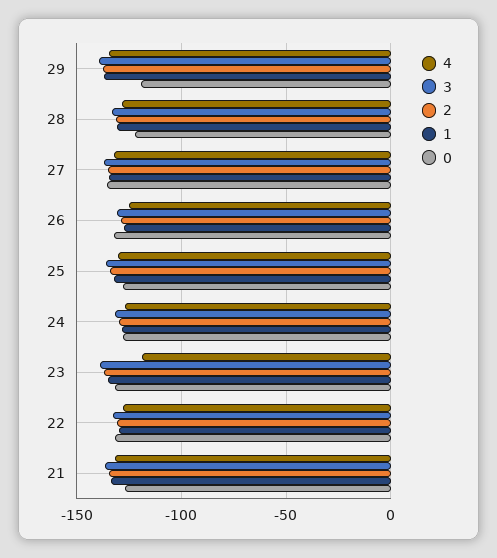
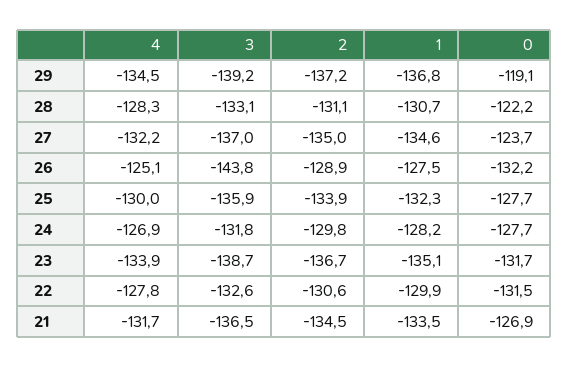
0, 27: -135 -> -123.7
3, 26: -130 -> -143.8
4, 23: -120 -> -133.9

